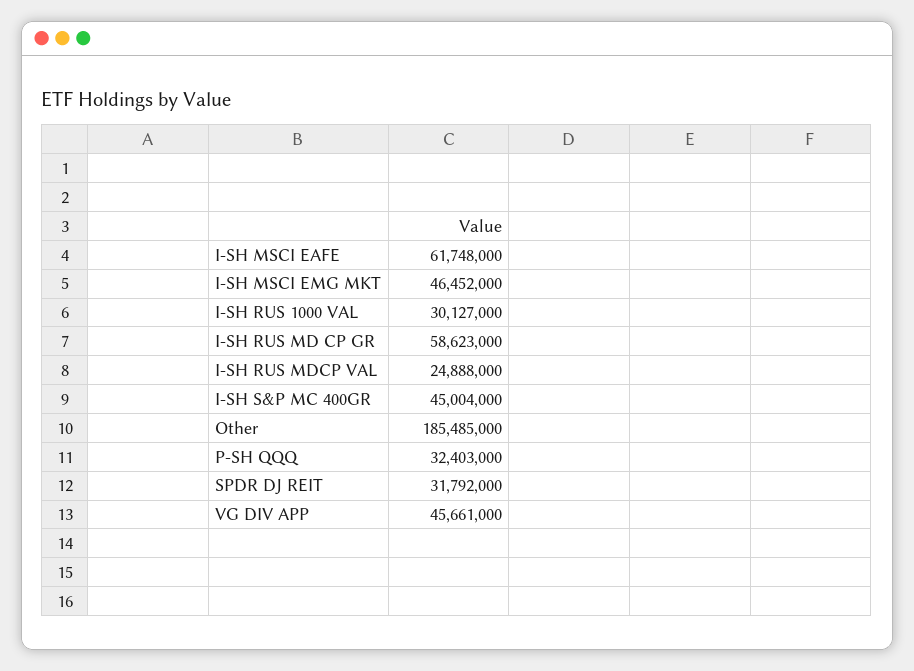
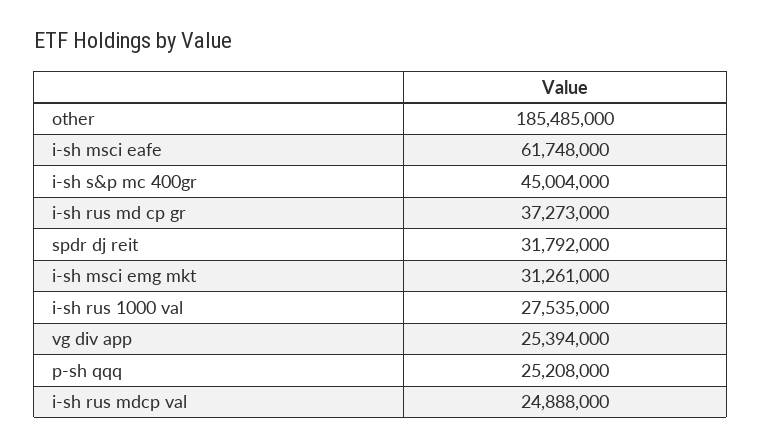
I-SH MSCI EMG MKT: 46452000 -> 31261000
I-SH RUS 1000 VAL: 30127000 -> 27535000
I-SH RUS MD CP GR: 58623000 -> 37273000
P-SH QQQ: 32403000 -> 25208000
VG DIV APP: 45661000 -> 25394000

